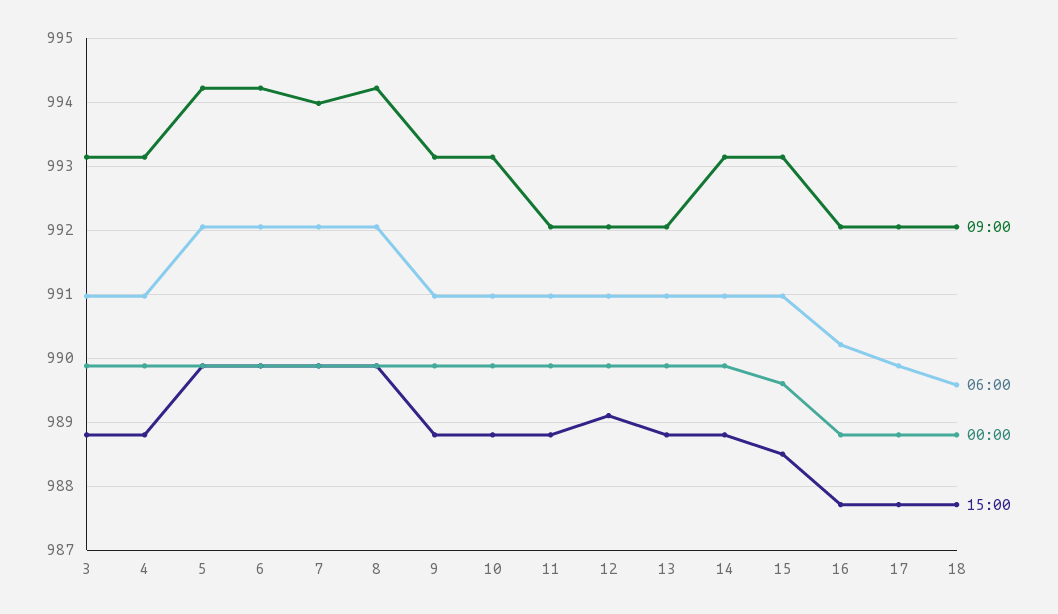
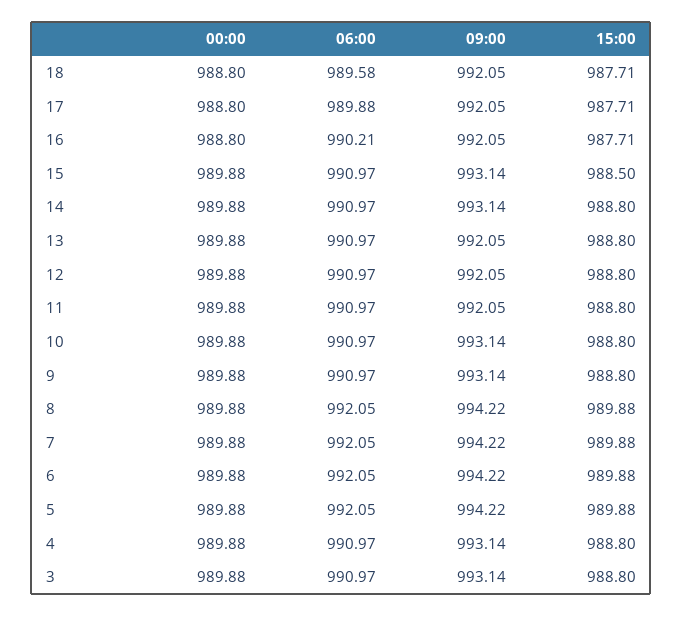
09:00, 7: 994 -> 994.22
15:00, 12: 989.1 -> 988.8
00:00, 15: 989.6 -> 989.88

